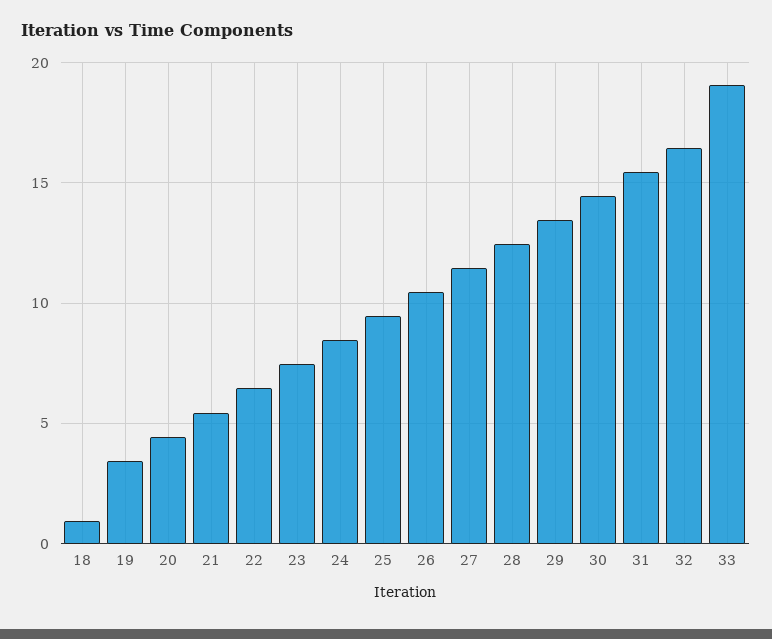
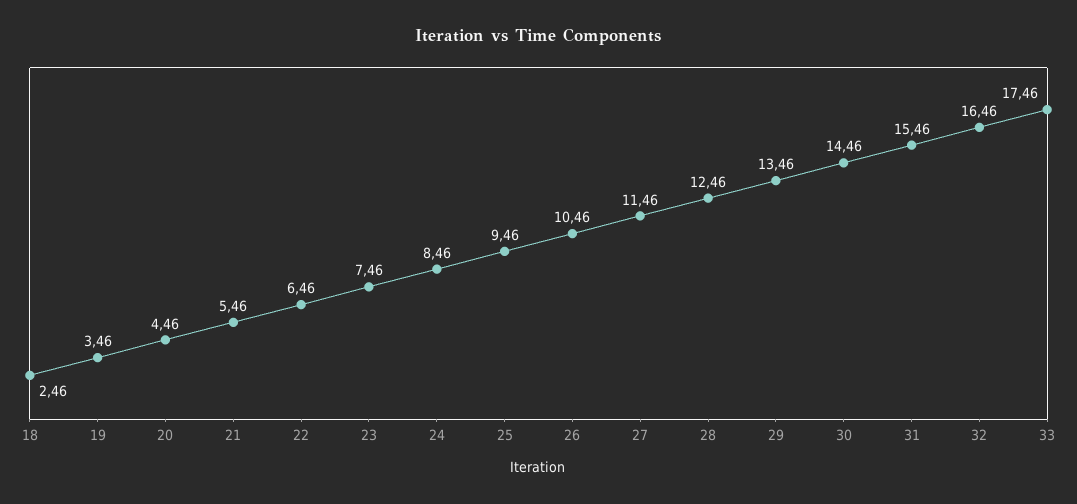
18: 1 -> 2.46
33: 19 -> 17.46

